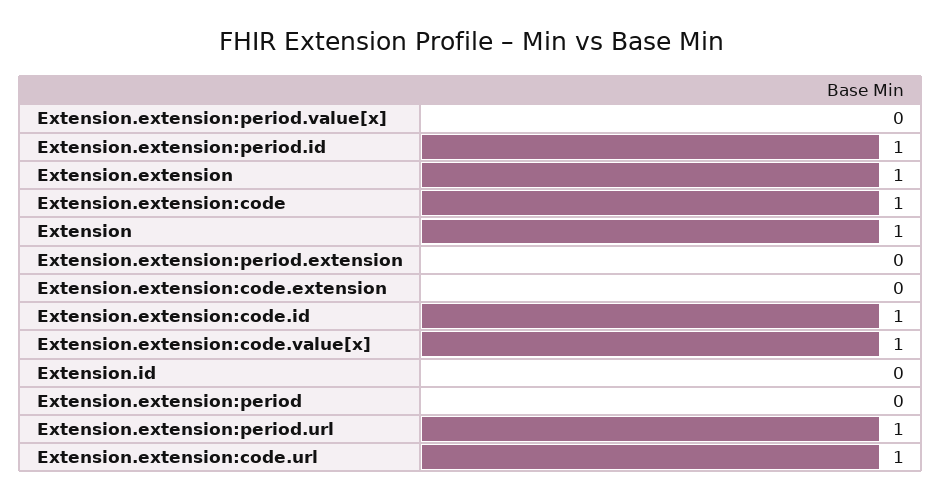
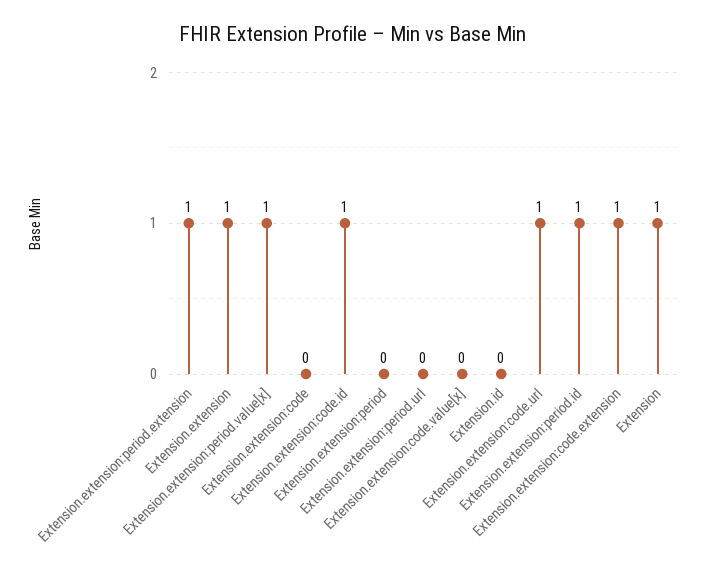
Extension.extension:period.value[x]: 0 -> 1
Extension.extension:code: 1 -> 0
Extension.extension:period.extension: 0 -> 1
Extension.extension:code.extension: 0 -> 1
Extension.extension:code.value[x]: 1 -> 0
Extension.extension:period.url: 1 -> 0

